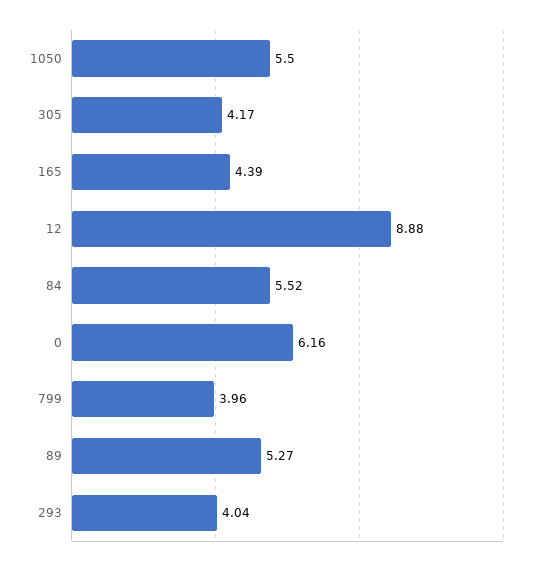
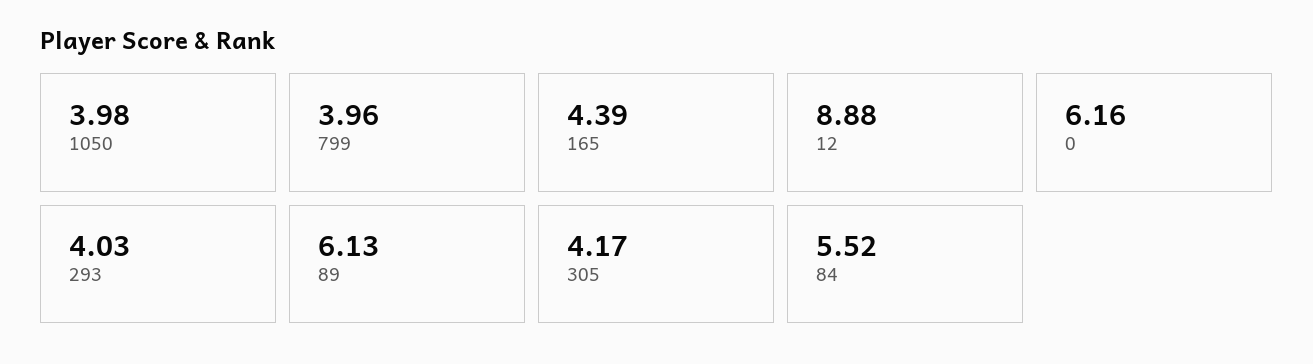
1050: 5.5 -> 3.98
89: 5.27 -> 6.13
293: 4.04 -> 4.03

